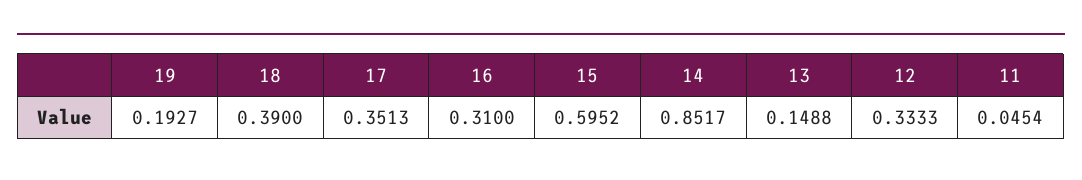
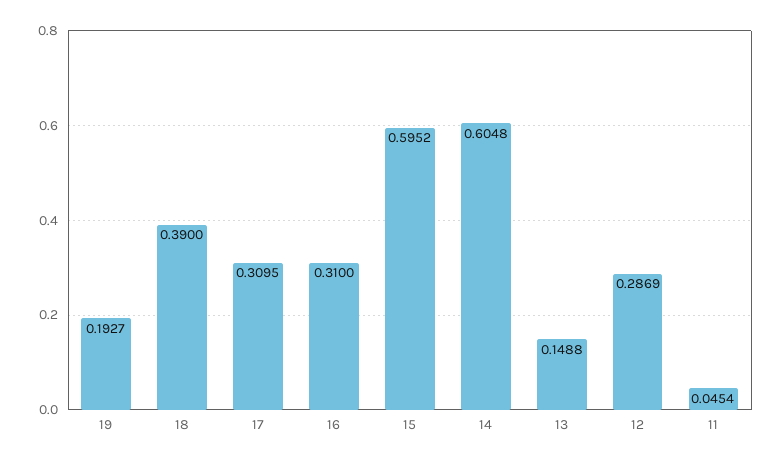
17: 0.3513 -> 0.3095
14: 0.8517 -> 0.6048
12: 0.3333 -> 0.2869

